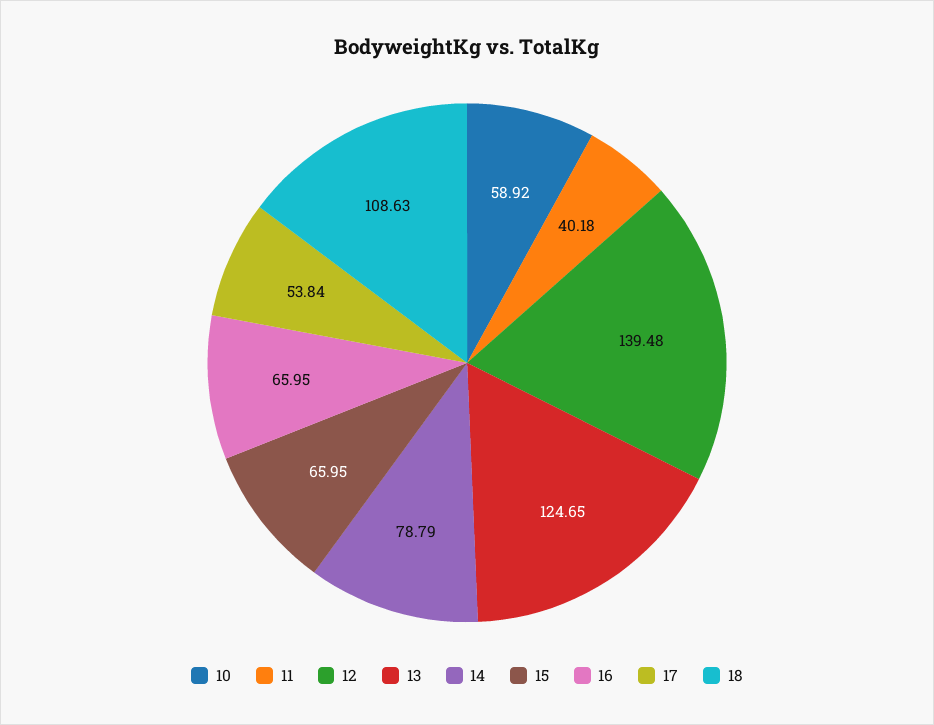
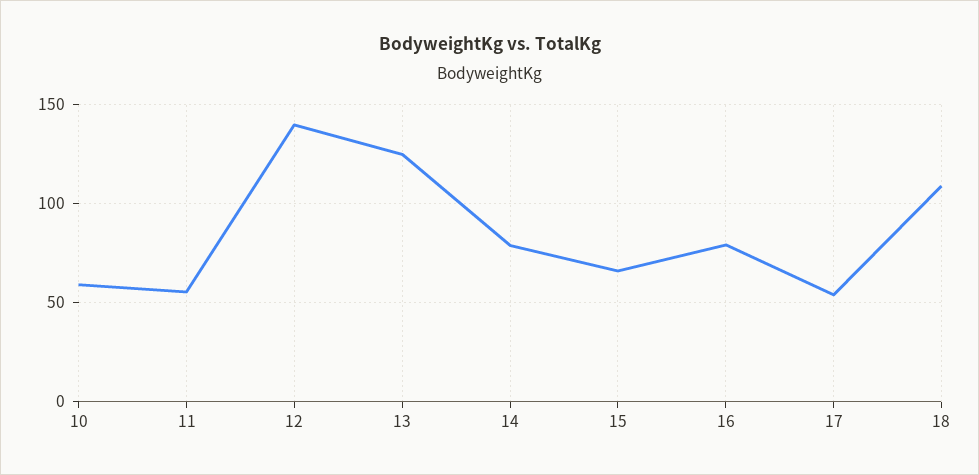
11: 40.18 -> 55
16: 65.95 -> 80

